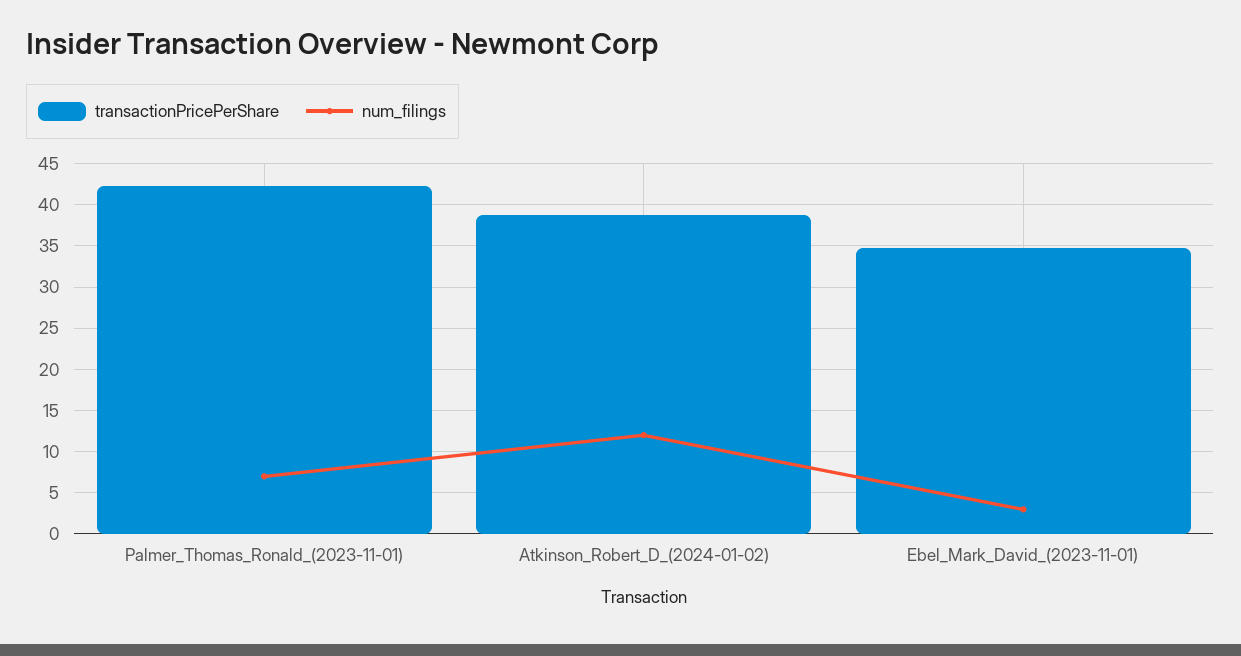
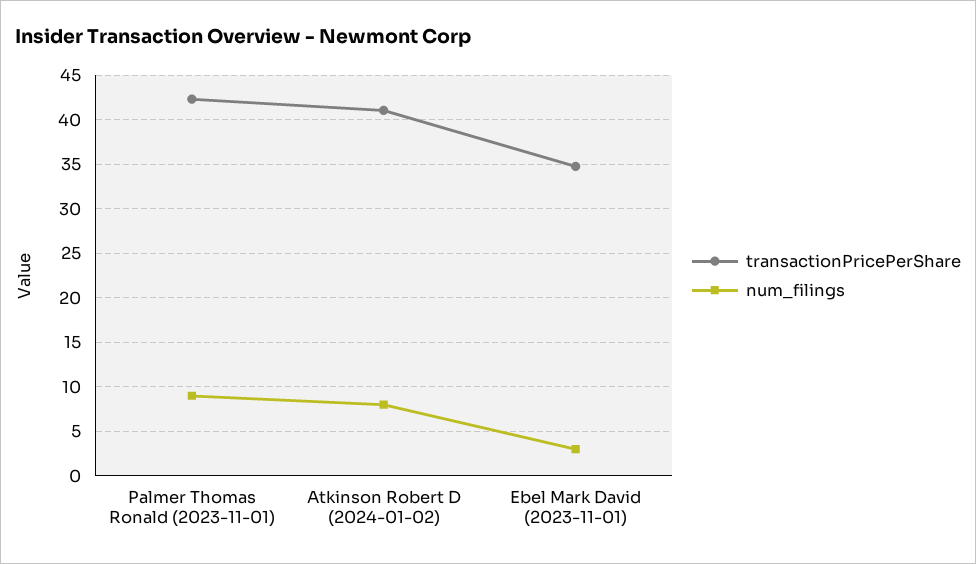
num_filings, Palmer_Thomas_Ronald_(2023-11-01): 7 -> 9
transactionPricePerShare, Atkinson_Robert_D_(2024-01-02): 39 -> 41
num_filings, Atkinson_Robert_D_(2024-01-02): 12 -> 8

